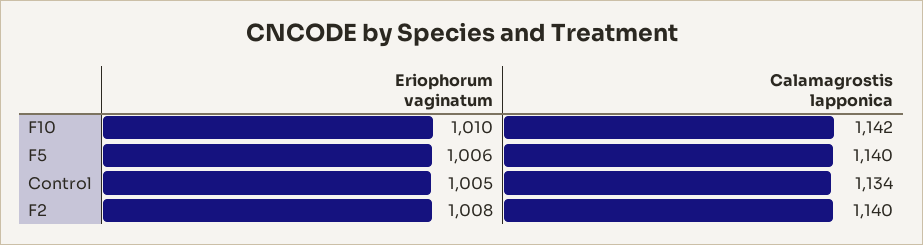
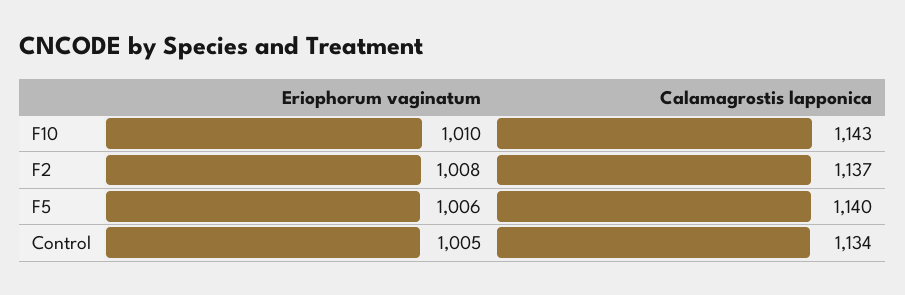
Calamagrostis lapponica, F10: 1142 -> 1143
Calamagrostis lapponica, F2: 1140 -> 1137

